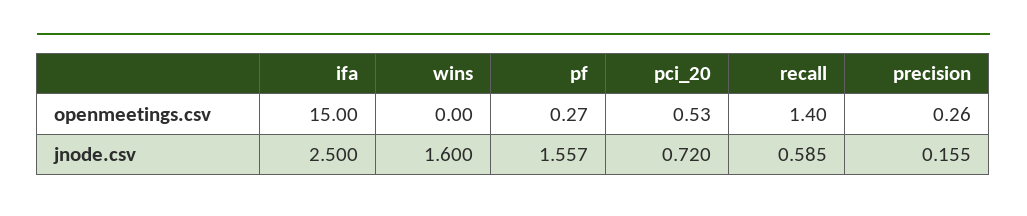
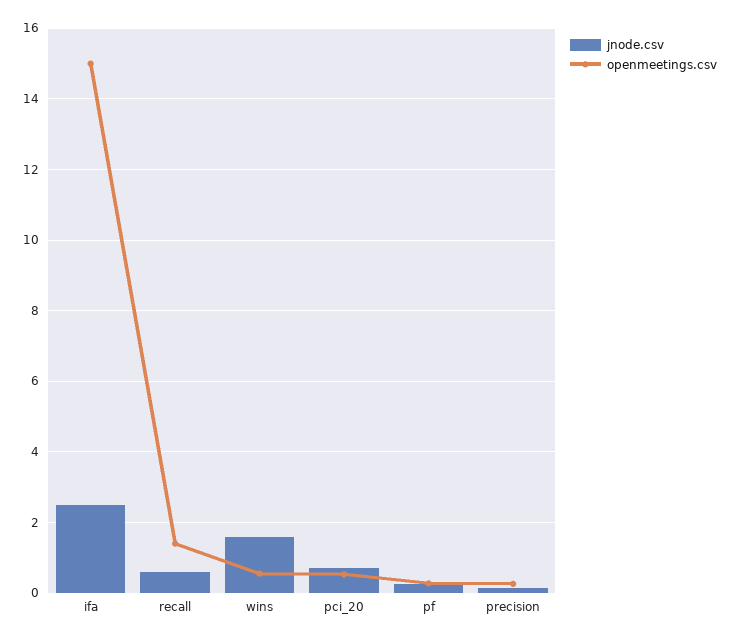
openmeetings.csv, wins: 0 -> 0.6
jnode.csv, pf: 1.557 -> 0.2

